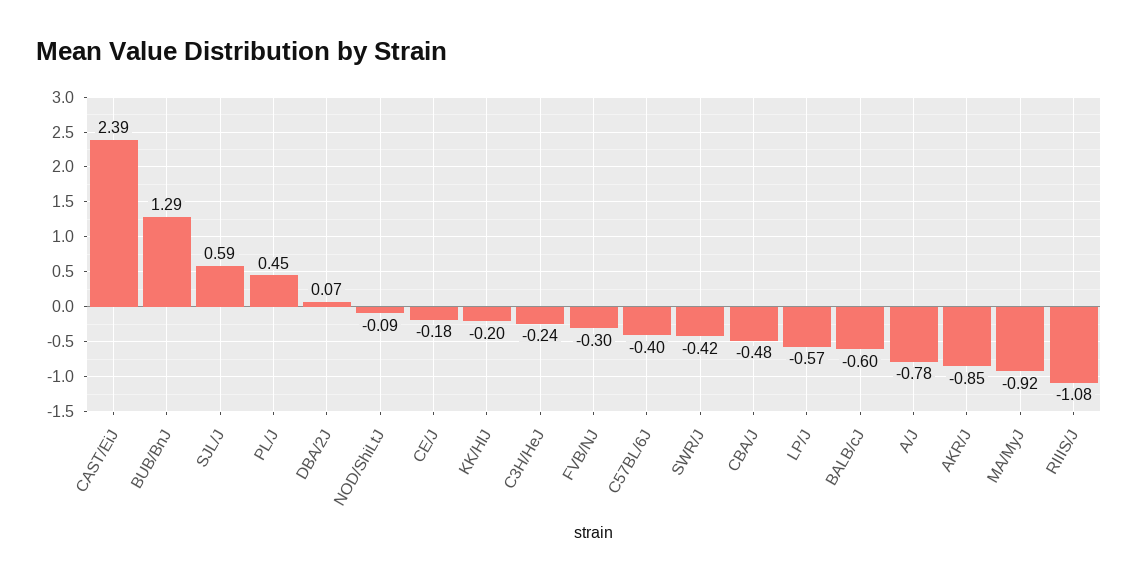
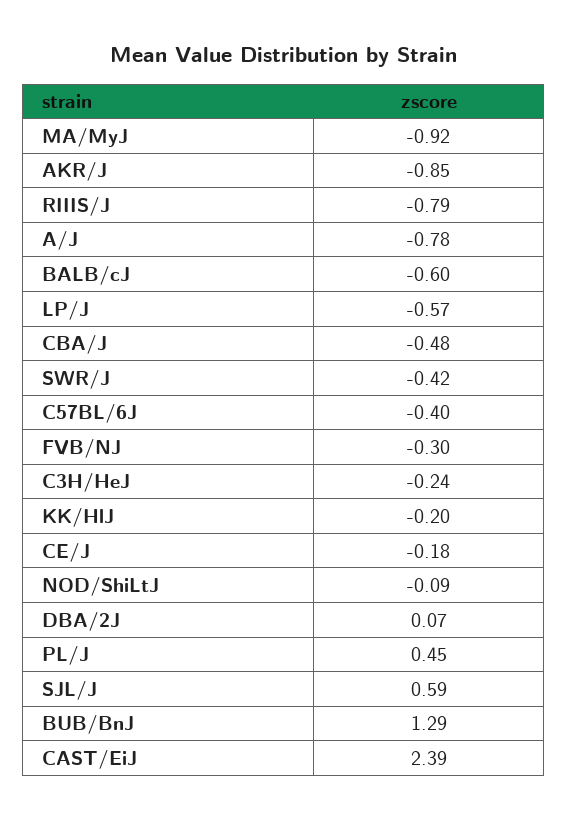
RIIIS/J: -1.08 -> -0.79

